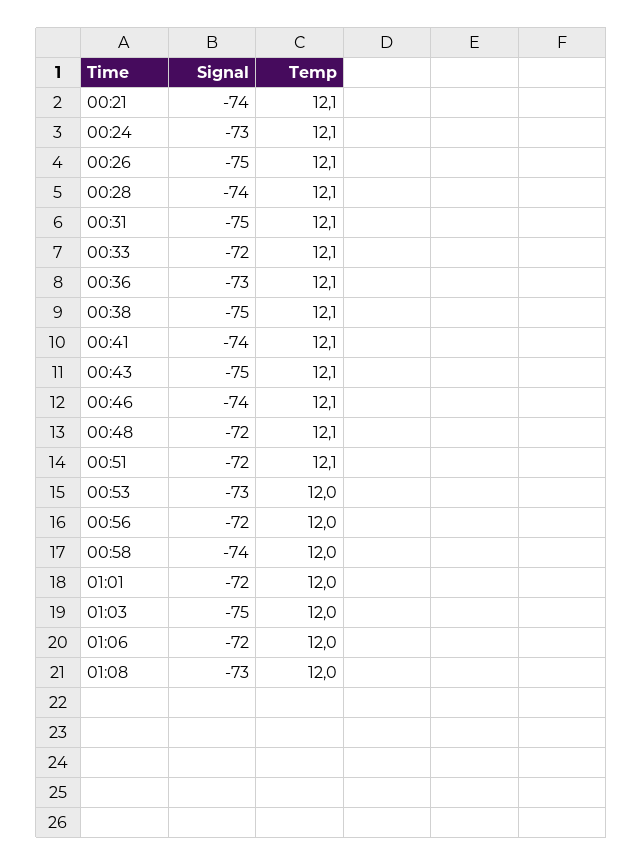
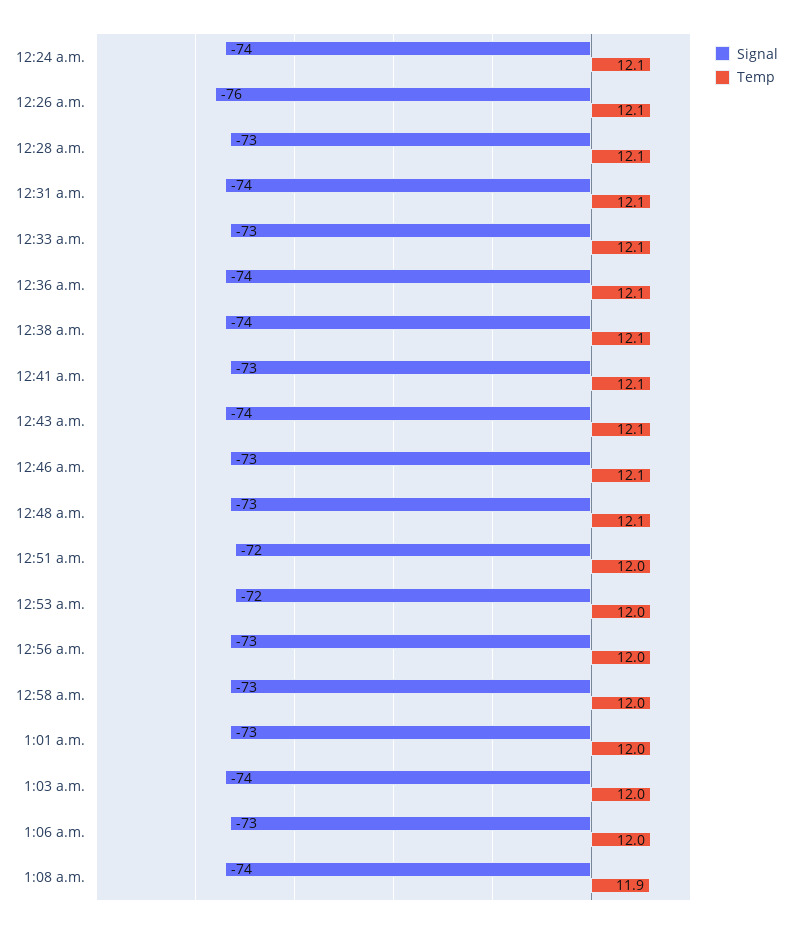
Signal, 00:21: -74 -> none
Temp, 00:21: 12.1 -> none
Signal, 00:24: -73 -> -74
Signal, 00:26: -75 -> -76
Signal, 00:28: -74 -> -73
Signal, 00:31: -75 -> -74
Signal, 00:33: -72 -> -73
Signal, 00:36: -73 -> -74
Signal, 00:38: -75 -> -74
Signal, 00:41: -74 -> -73
Signal, 00:43: -75 -> -74
Signal, 00:46: -74 -> -73
Signal, 00:48: -72 -> -73
Temp, 00:51: 12.1 -> 12
Signal, 00:53: -73 -> -72
Signal, 00:56: -72 -> -73
Signal, 00:58: -74 -> -73
Signal, 01:01: -72 -> -73
Signal, 01:03: -75 -> -74
Signal, 01:06: -72 -> -73
Signal, 01:08: -73 -> -74
Temp, 01:08: 12 -> 11.9

